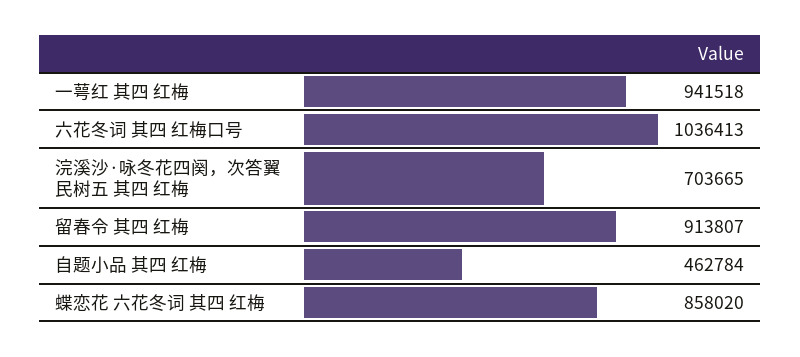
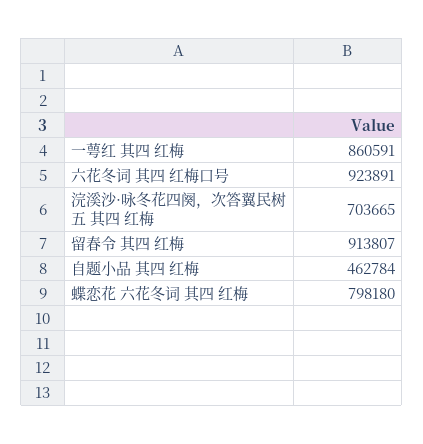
一萼红 其四 红梅: 941518 -> 860591
六花冬词 其四 红梅口号: 1036413 -> 923891
蝶恋花 六花冬词 其四 红梅: 858020 -> 798180

